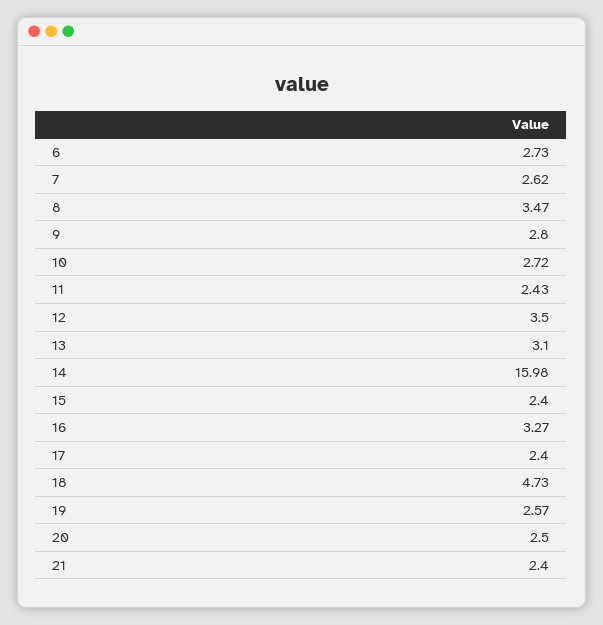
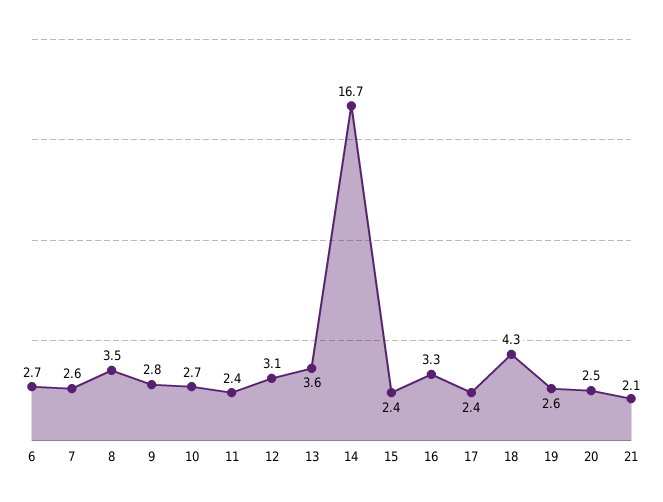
12: 3.5 -> 3.1
13: 3.1 -> 3.6
14: 15.98 -> 16.7
18: 4.73 -> 4.3
21: 2.4 -> 2.1

